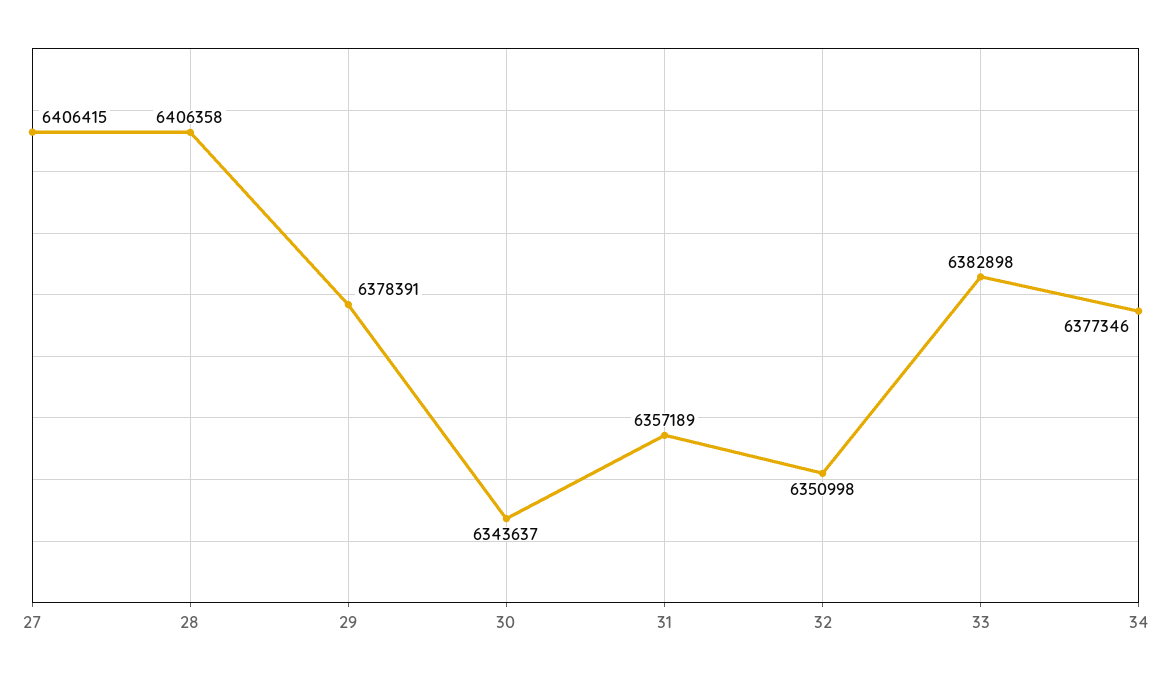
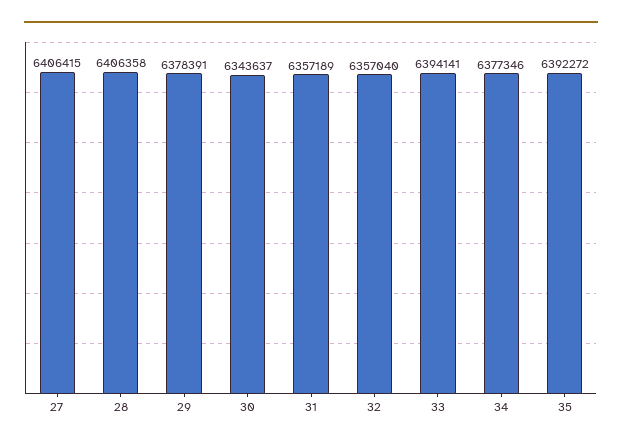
32: 6350998 -> 6357040
33: 6382898 -> 6394141
35: none -> 6392272

